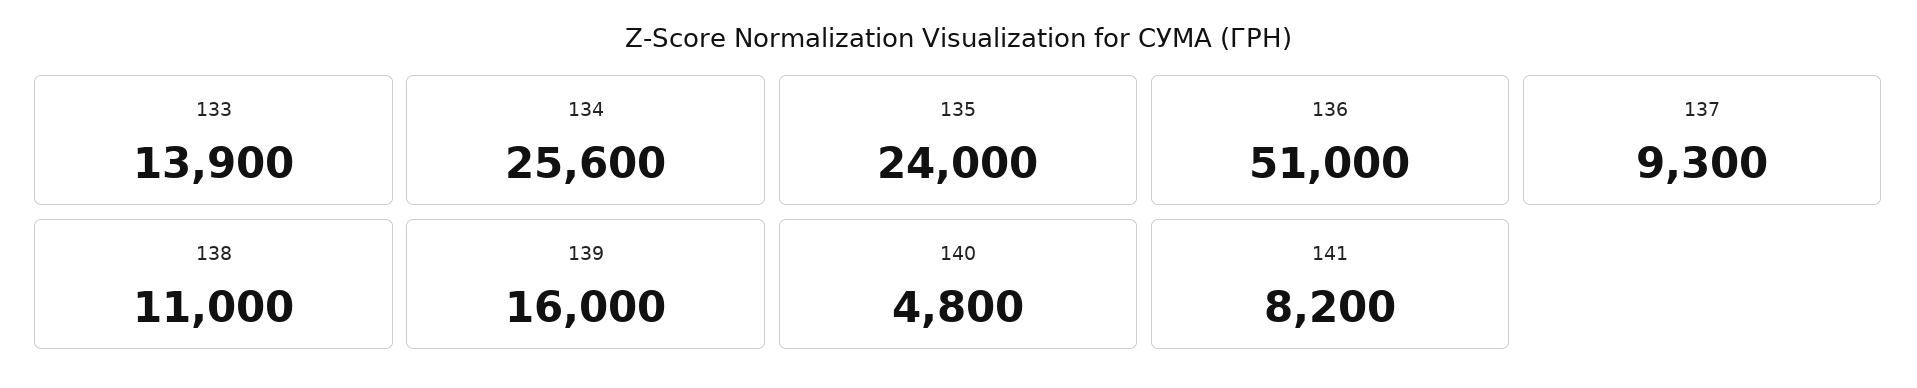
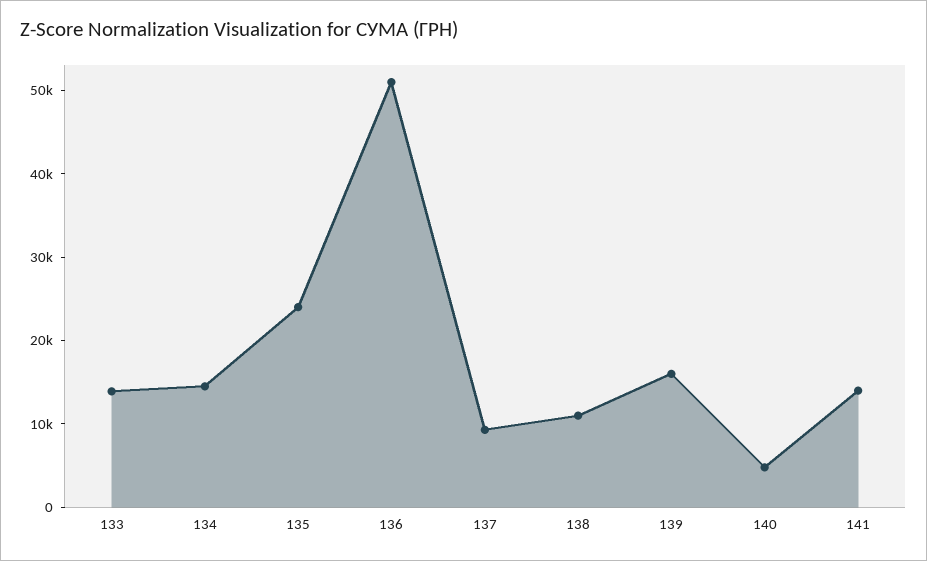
134: 25600 -> 14000
141: 8200 -> 14000

